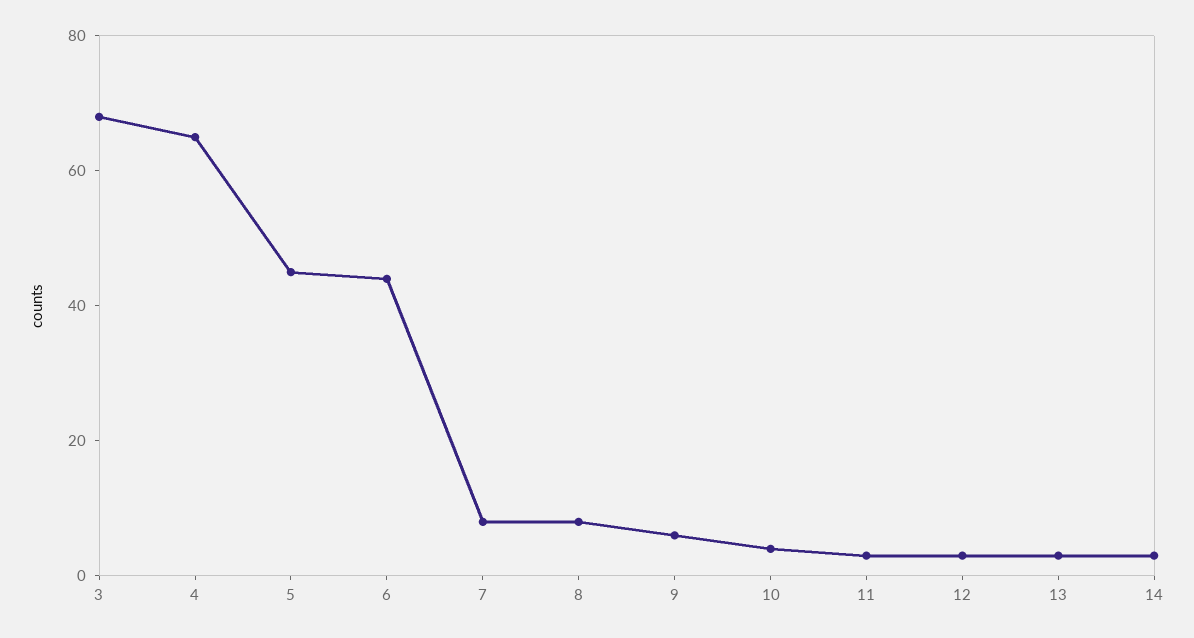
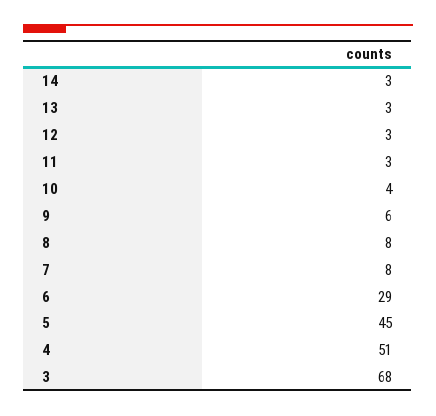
4: 65 -> 51
6: 45 -> 29

